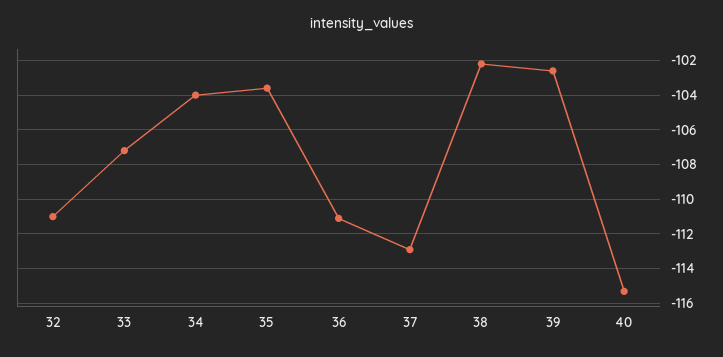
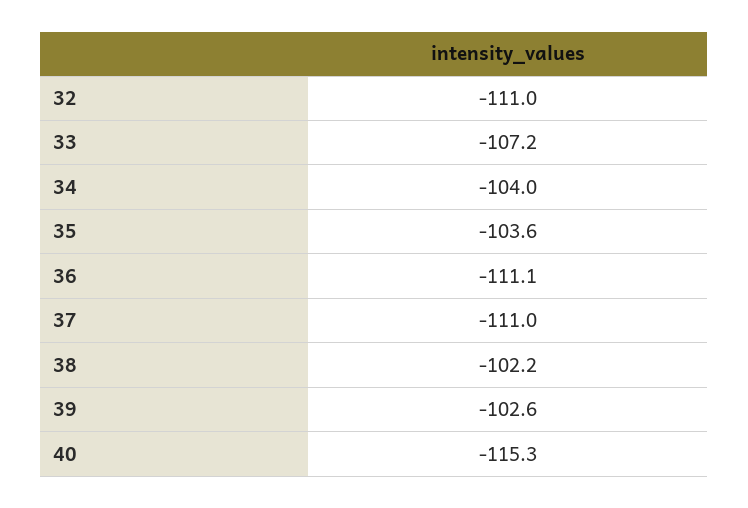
37: -113 -> -111

